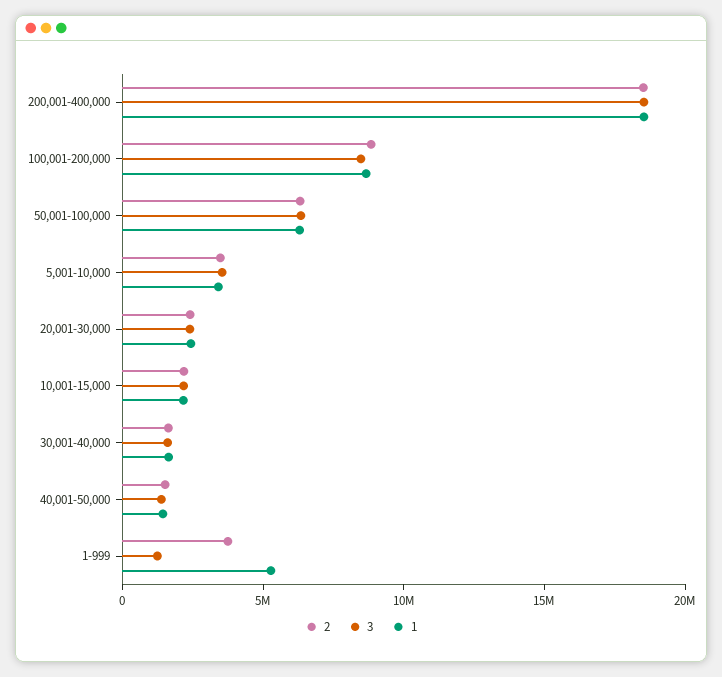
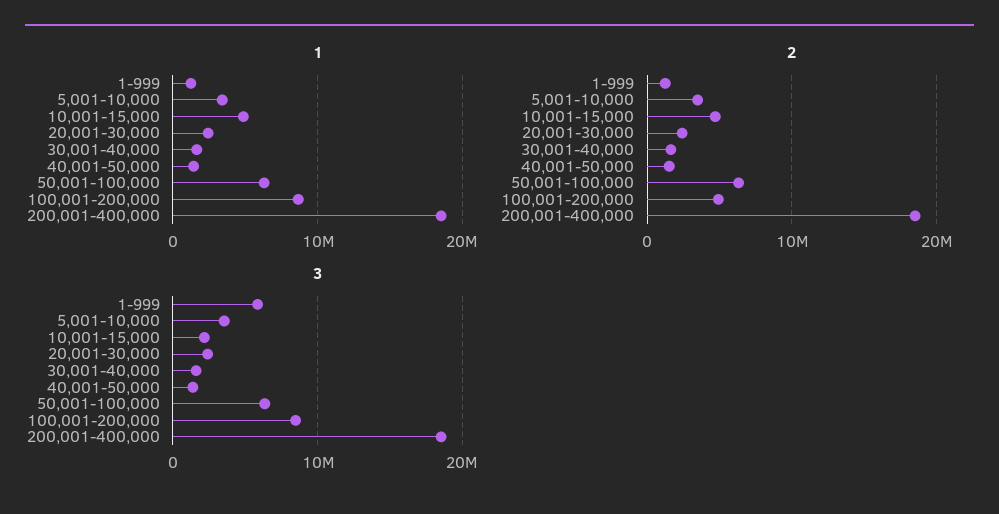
2, 100,001-200,000: 9000000 -> 5000000
2, 10,001-15,000: 2000000 -> 5000000
1, 10,001-15,000: 2000000 -> 5000000
2, 1-999: 4000000 -> 1000000
3, 1-999: 1000000 -> 6000000
1, 1-999: 5000000 -> 1000000

